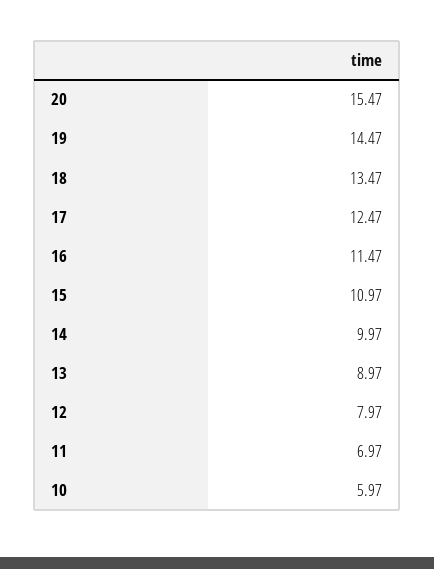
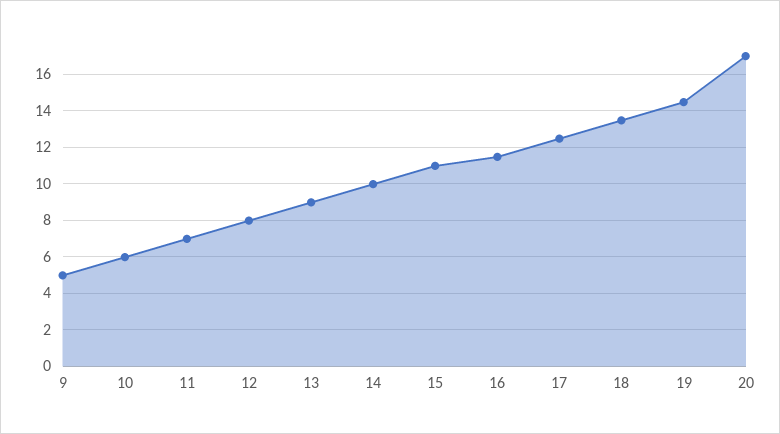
20: 15.47 -> 17
9: none -> 5

